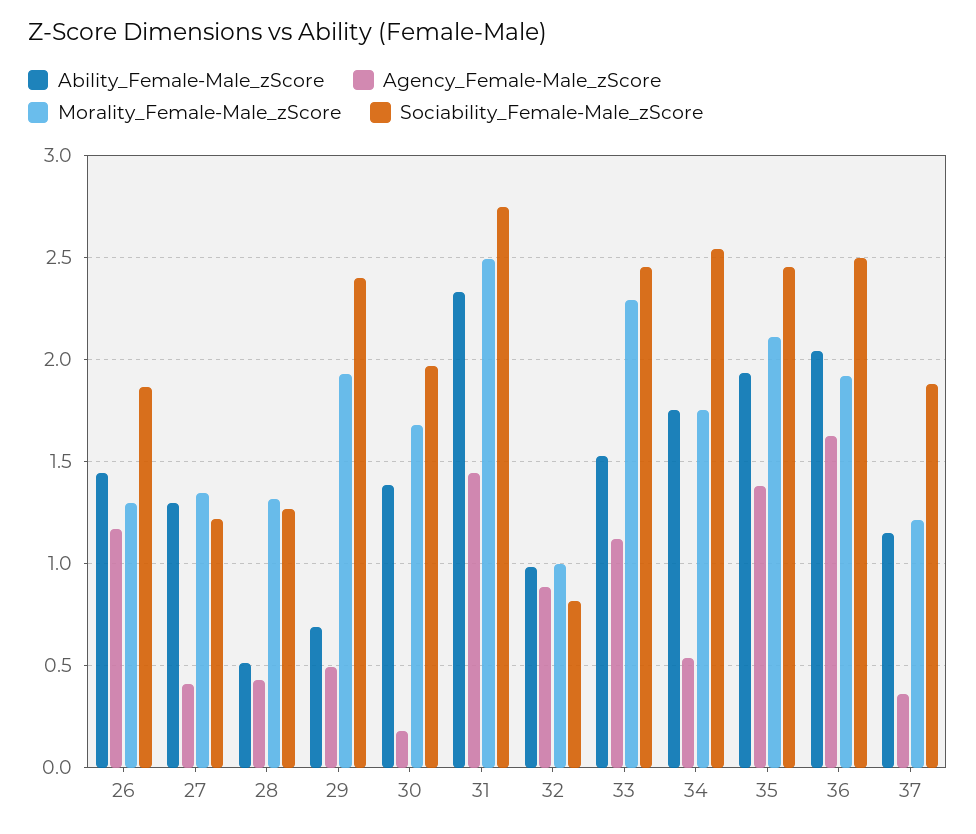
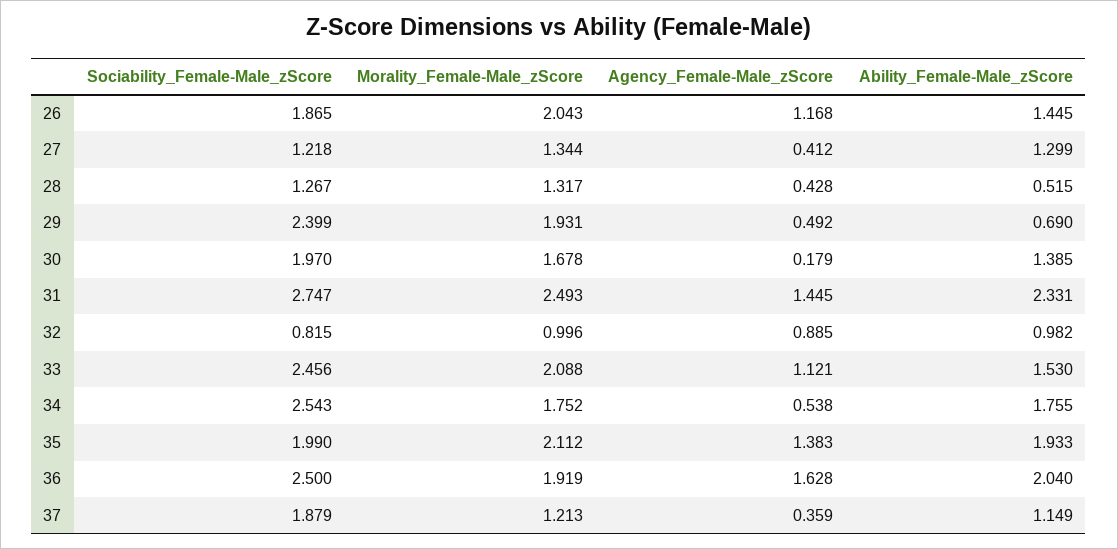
Morality_Female-Male_zScore, 26: 1.3 -> 2.043
Morality_Female-Male_zScore, 33: 2.3 -> 2.088
Sociability_Female-Male_zScore, 35: 2.45 -> 1.99

